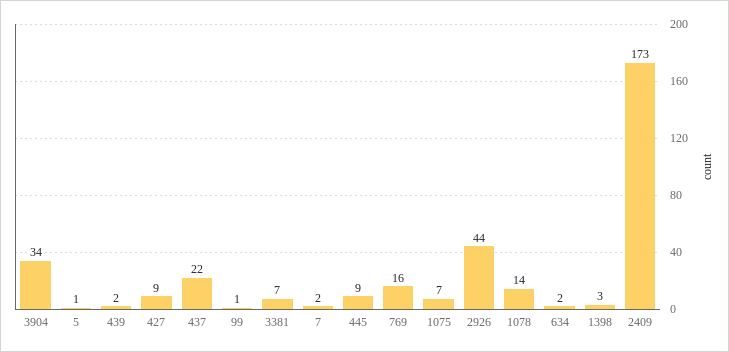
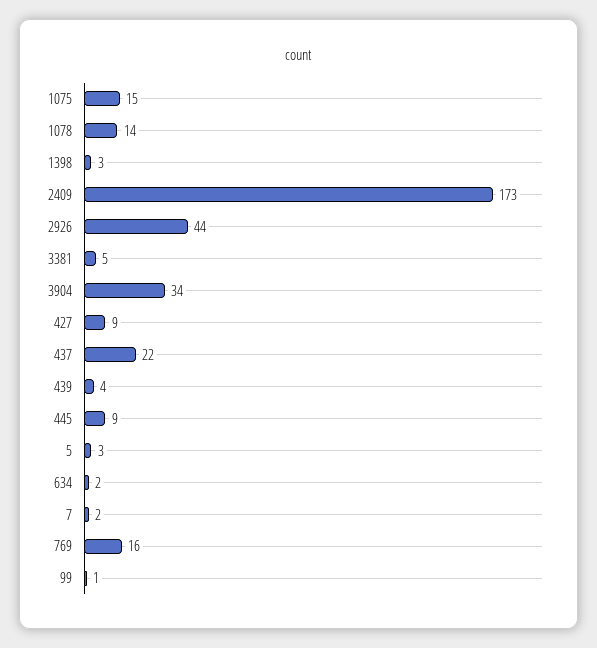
5: 1 -> 3
439: 2 -> 4
3381: 7 -> 5
1075: 7 -> 15

